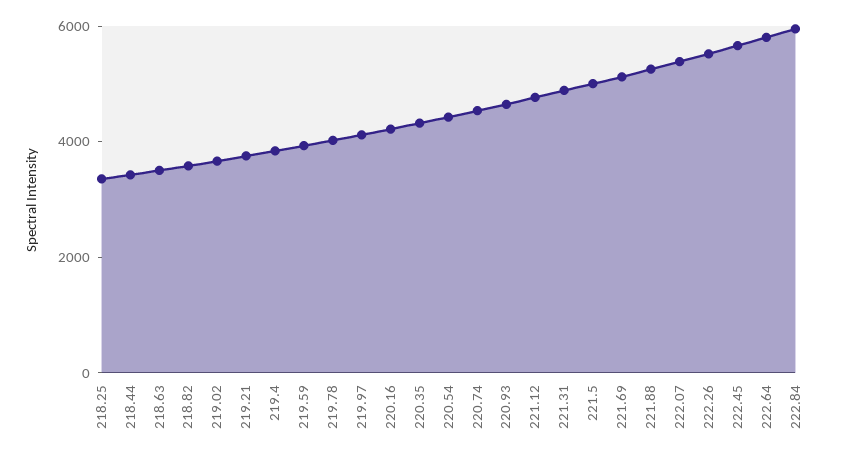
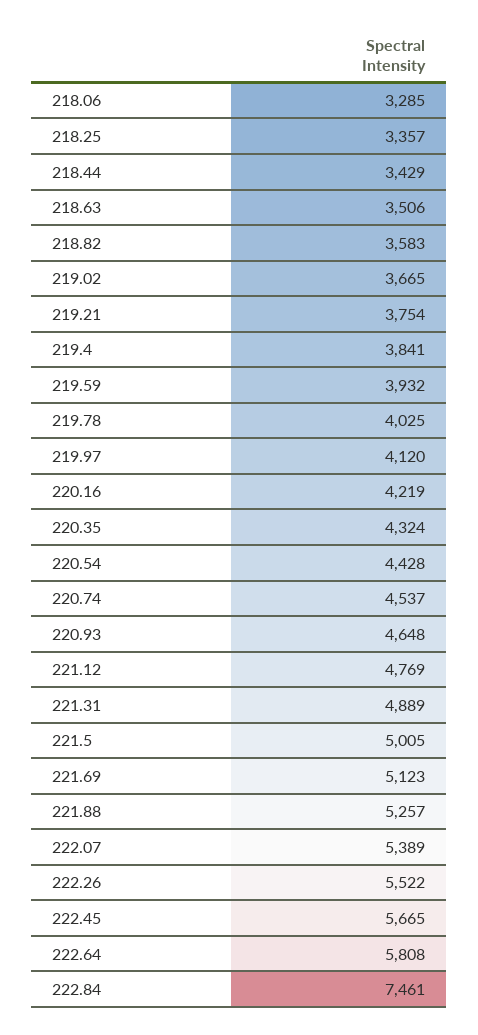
222.84: 6000 -> 7461
218.06: none -> 3285

